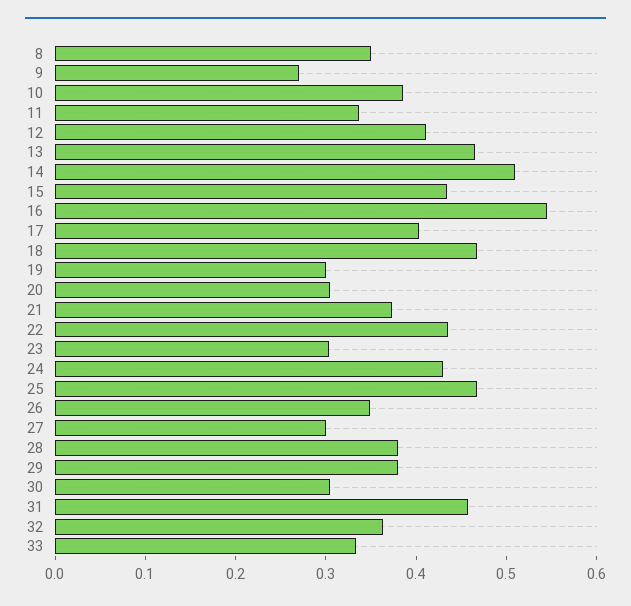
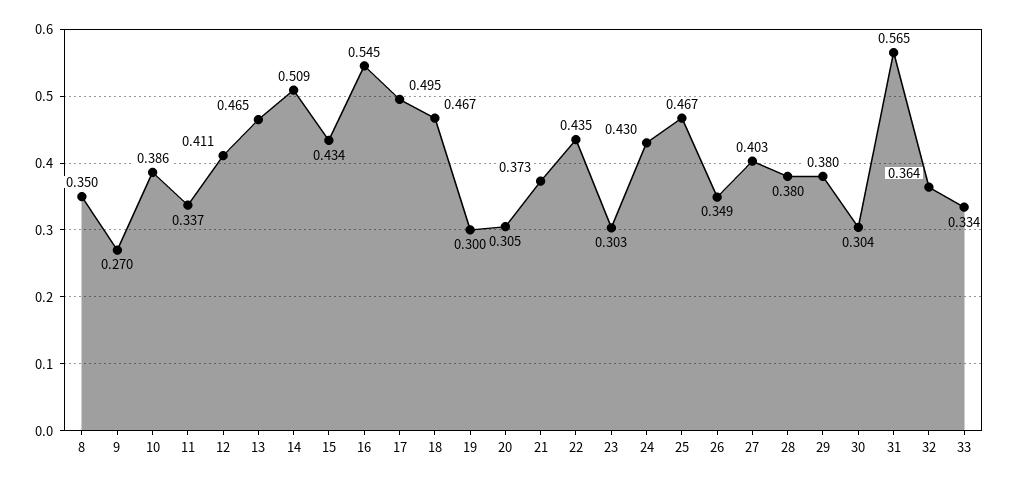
17: 0.4 -> 0.495
27: 0.3 -> 0.403
31: 0.46 -> 0.565

